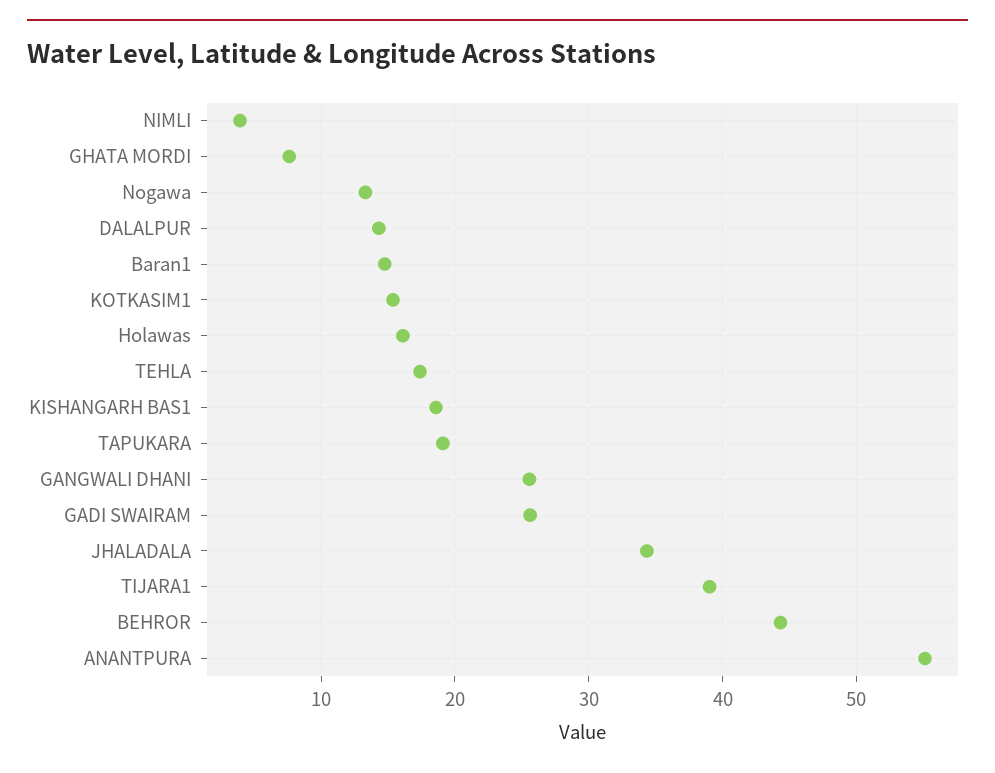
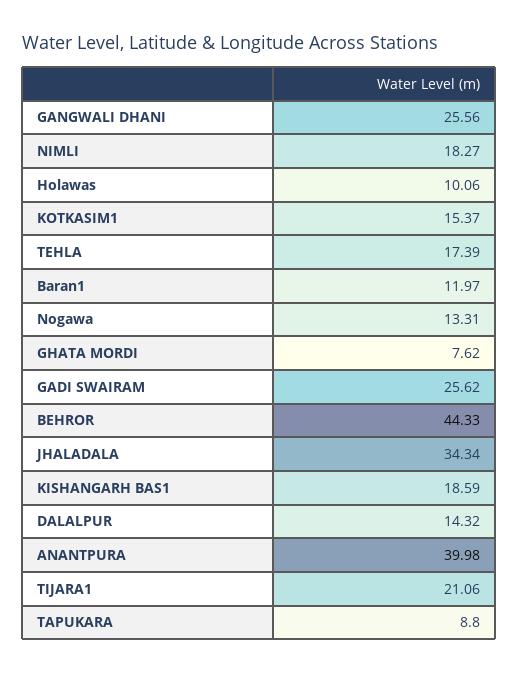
NIMLI: 4 -> 18.27
Baran1: 15 -> 11.97
Holawas: 16 -> 10.06
TAPUKARA: 19 -> 8.8
TIJARA1: 39 -> 21.06
ANANTPURA: 55 -> 39.98

